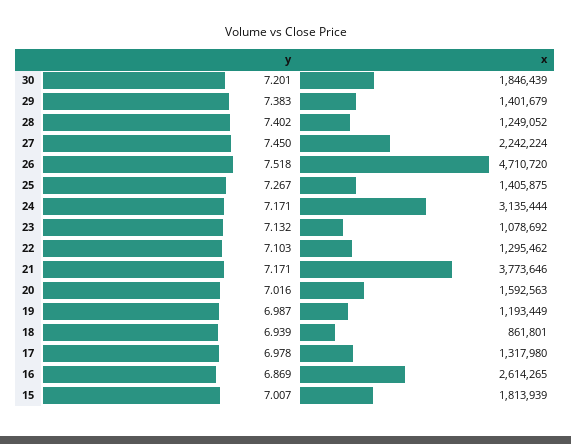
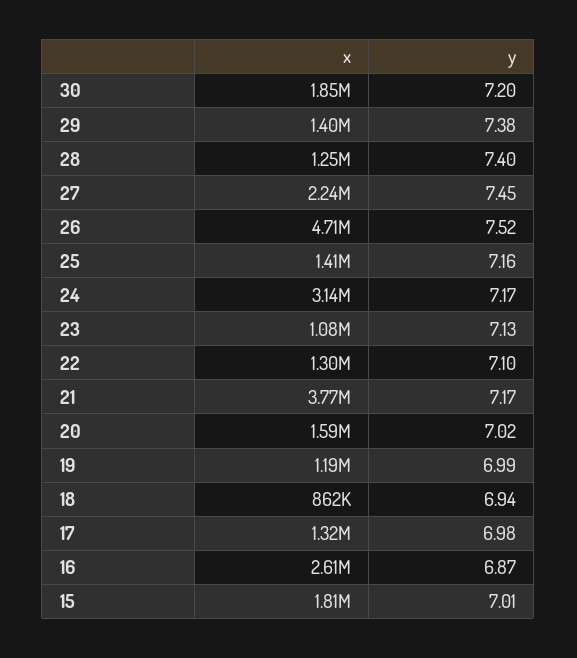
y, 25: 7.267 -> 7.16

